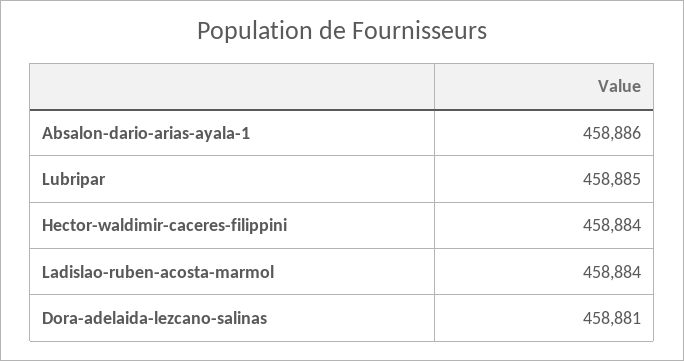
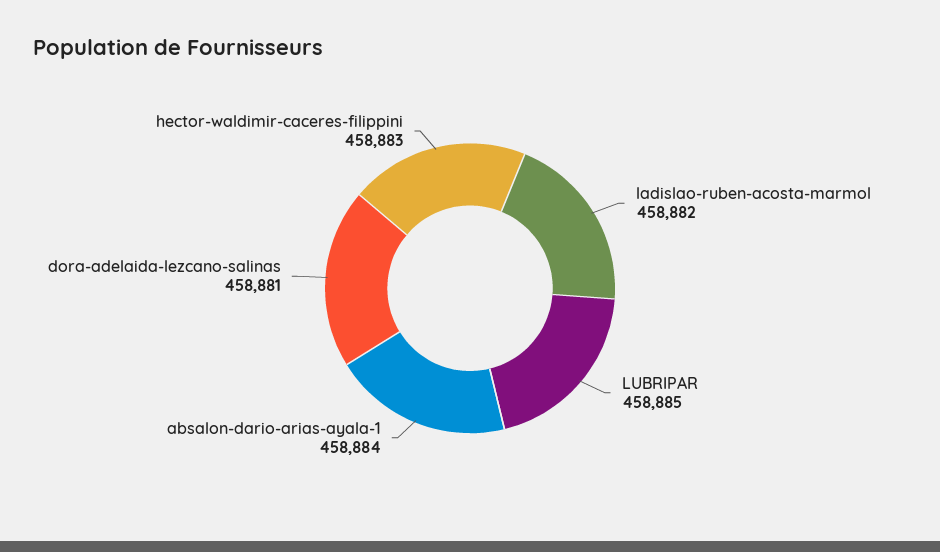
Absalon-dario-arias-ayala-1: 458886 -> 458884
Hector-waldimir-caceres-filippini: 458884 -> 458883
Ladislao-ruben-acosta-marmol: 458884 -> 458882

